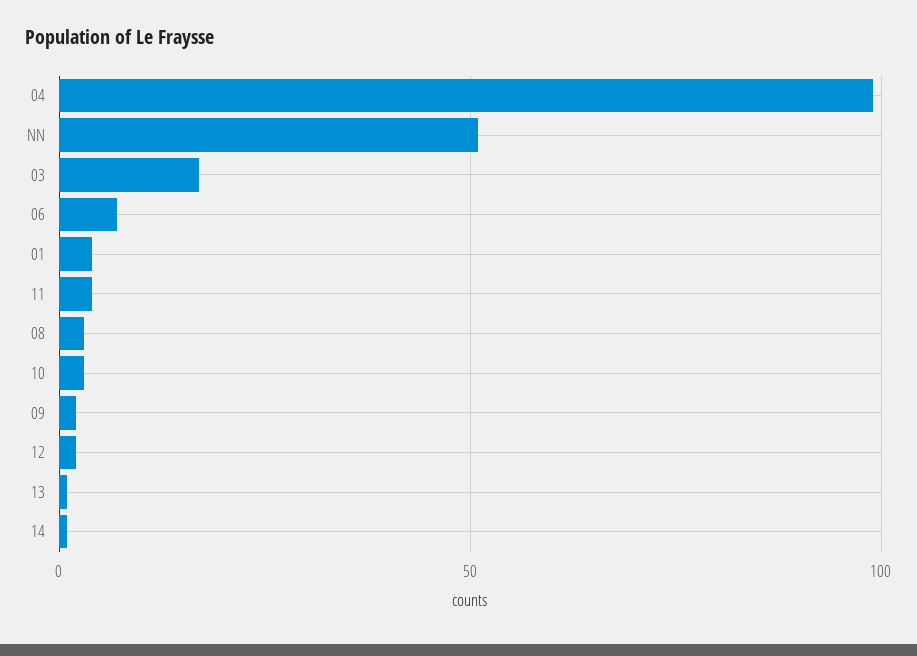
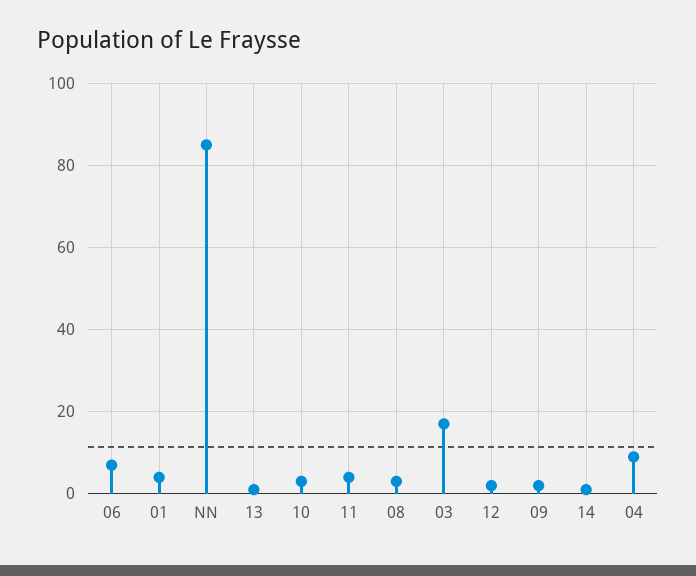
04: 100 -> 10
NN: 50 -> 85

